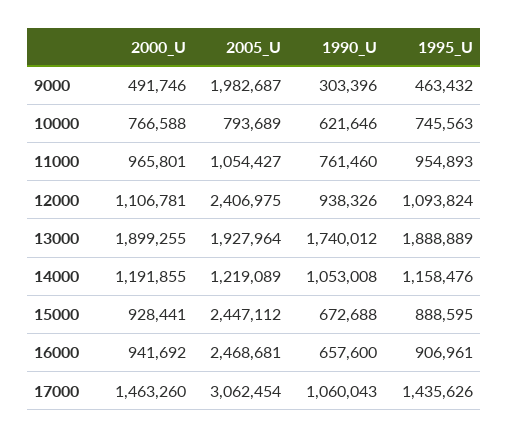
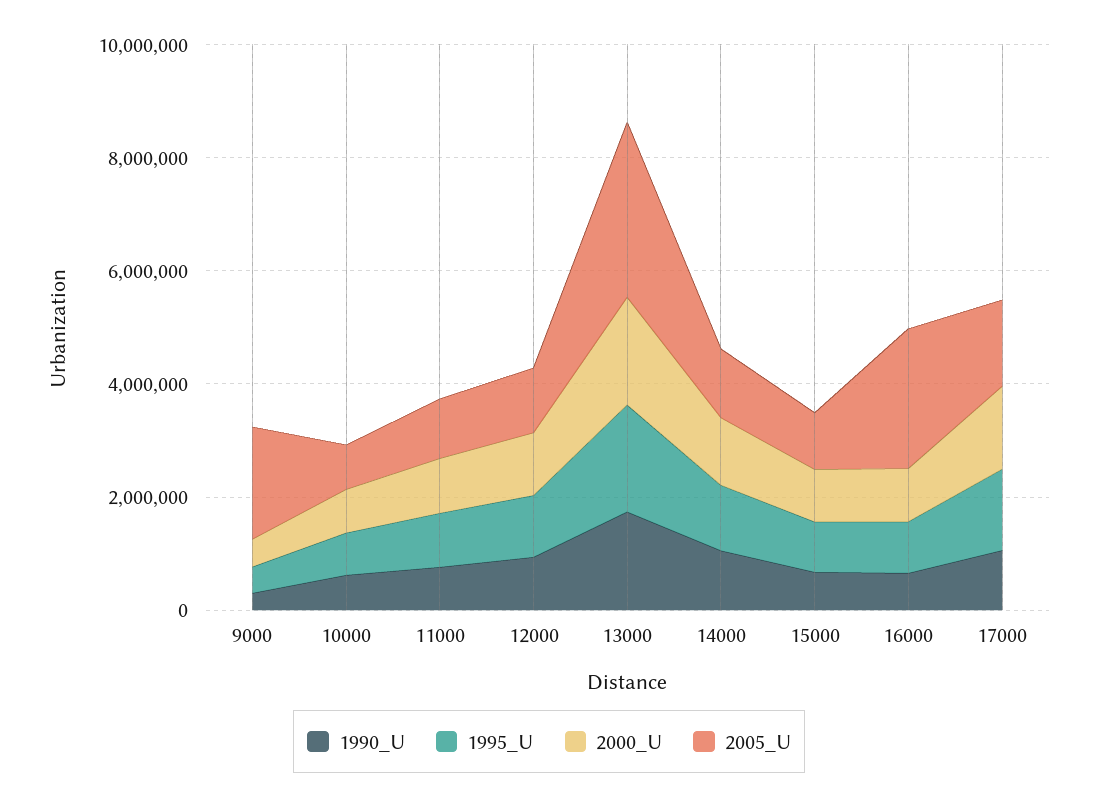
2005_U, 12000: 2406975 -> 1000000
2005_U, 13000: 1927964 -> 3000000
2005_U, 15000: 2447112 -> 1000000
2005_U, 17000: 3062454 -> 1500000

